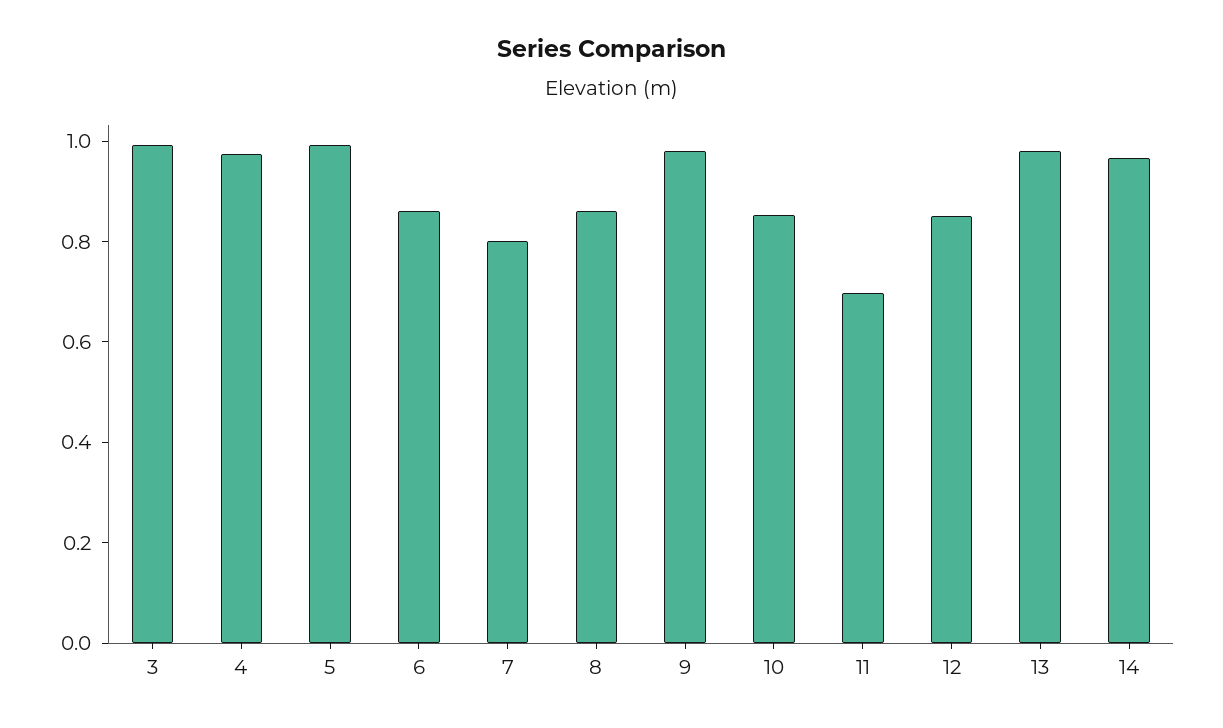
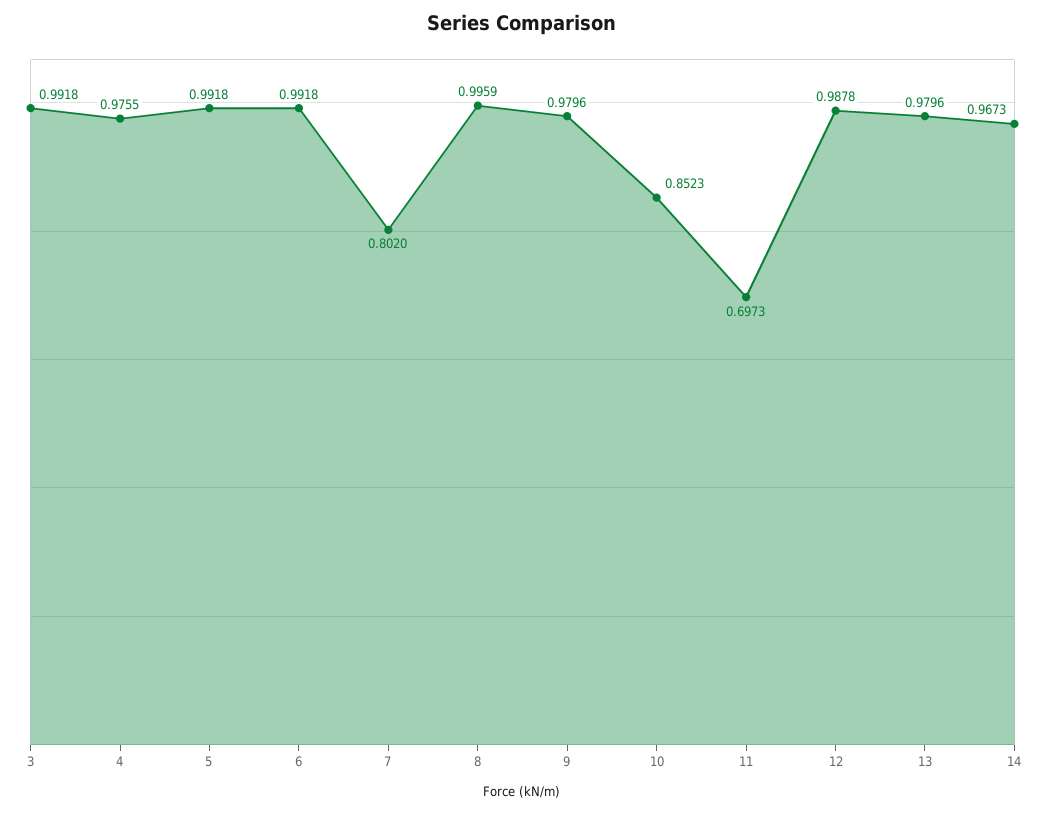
6: 0.85 -> 0.9918
8: 0.85 -> 0.9959
12: 0.85 -> 0.9878

